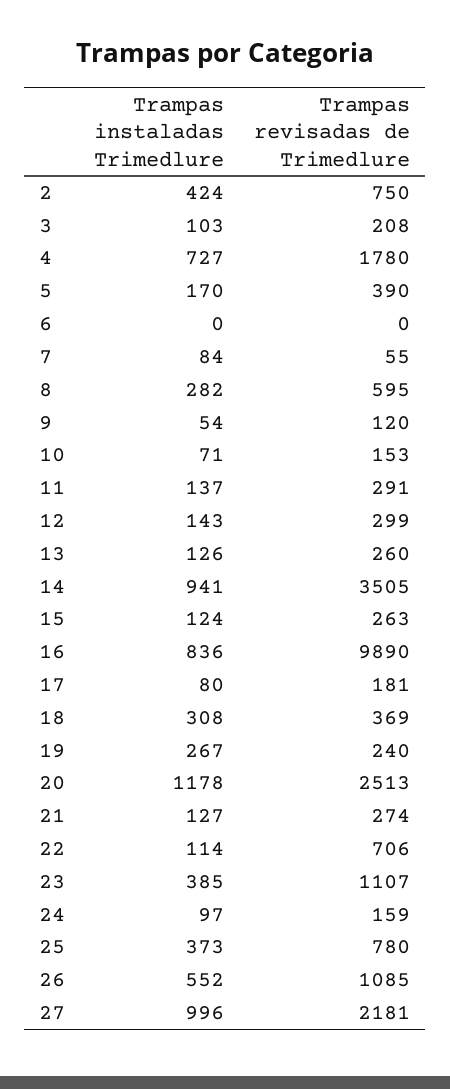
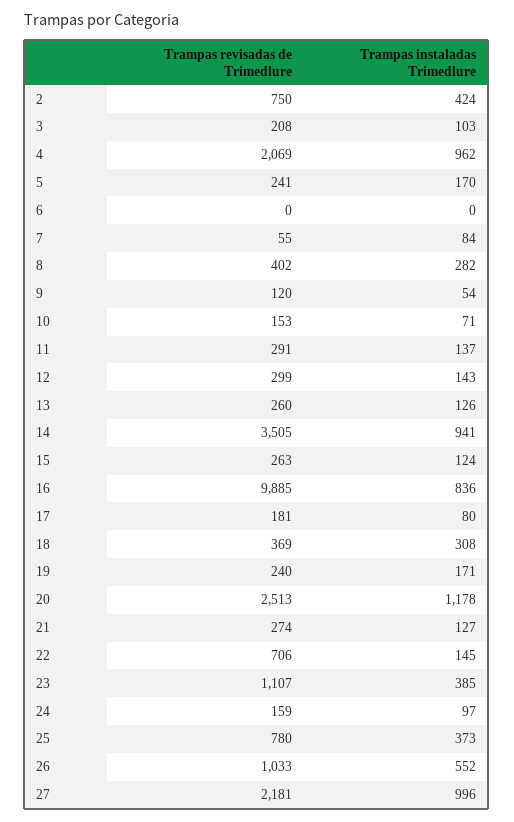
Trampas instaladas Trimedlure, 4: 727 -> 962
Trampas revisadas de Trimedlure, 4: 1780 -> 2069
Trampas revisadas de Trimedlure, 5: 390 -> 241
Trampas revisadas de Trimedlure, 8: 595 -> 402
Trampas revisadas de Trimedlure, 16: 9890 -> 9885
Trampas instaladas Trimedlure, 19: 267 -> 171
Trampas instaladas Trimedlure, 22: 114 -> 145
Trampas revisadas de Trimedlure, 26: 1085 -> 1033

